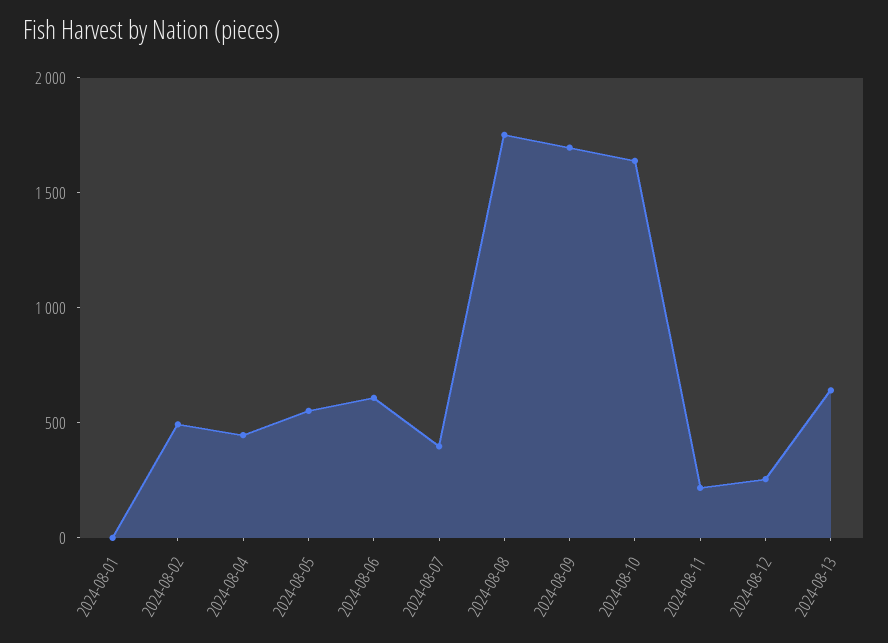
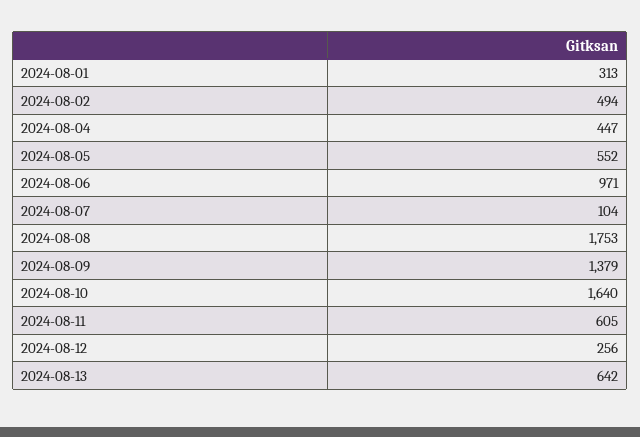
2024-08-01: 0 -> 313
2024-08-06: 600 -> 971
2024-08-07: 400 -> 104
2024-08-09: 1700 -> 1379
2024-08-11: 200 -> 605

